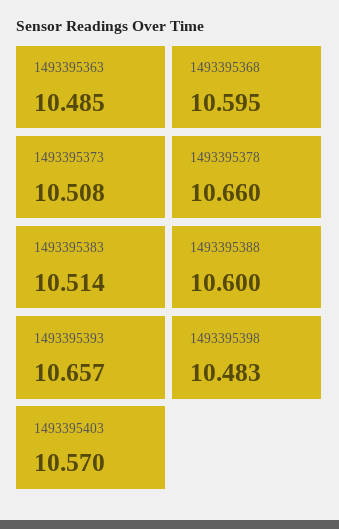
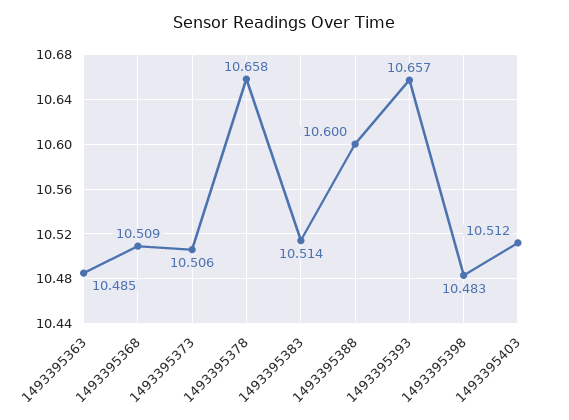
1493395368: 10.595 -> 10.509
1493395373: 10.508 -> 10.506
1493395378: 10.66 -> 10.658
1493395403: 10.57 -> 10.512

